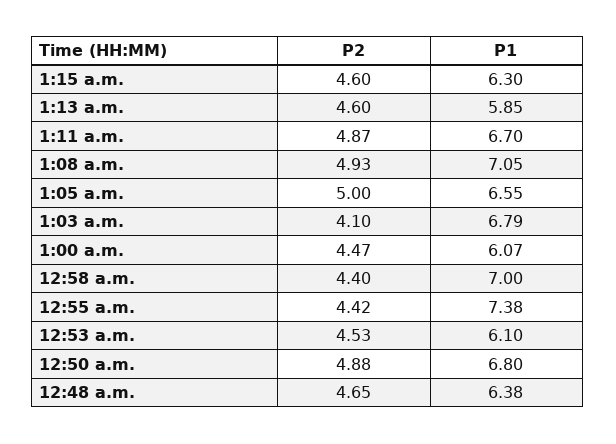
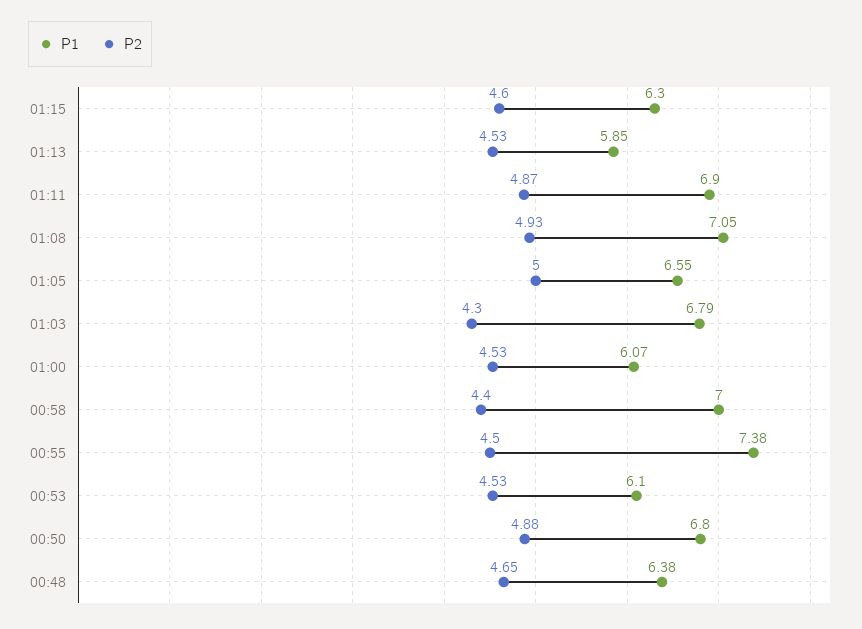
P2, 1:13 a.m.: 4.6 -> 4.53
P1, 1:11 a.m.: 6.7 -> 6.9
P2, 1:03 a.m.: 4.1 -> 4.3
P2, 1:00 a.m.: 4.47 -> 4.53
P2, 12:55 a.m.: 4.42 -> 4.5

